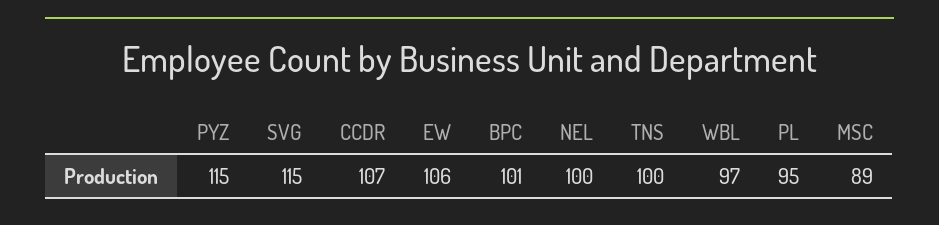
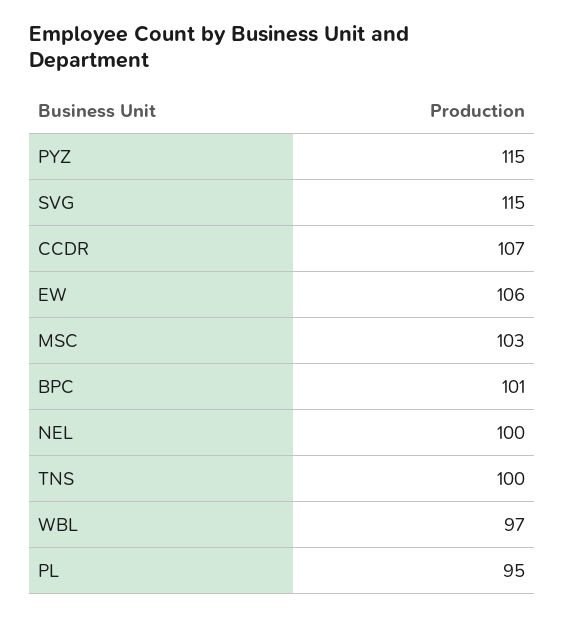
MSC: 89 -> 103

